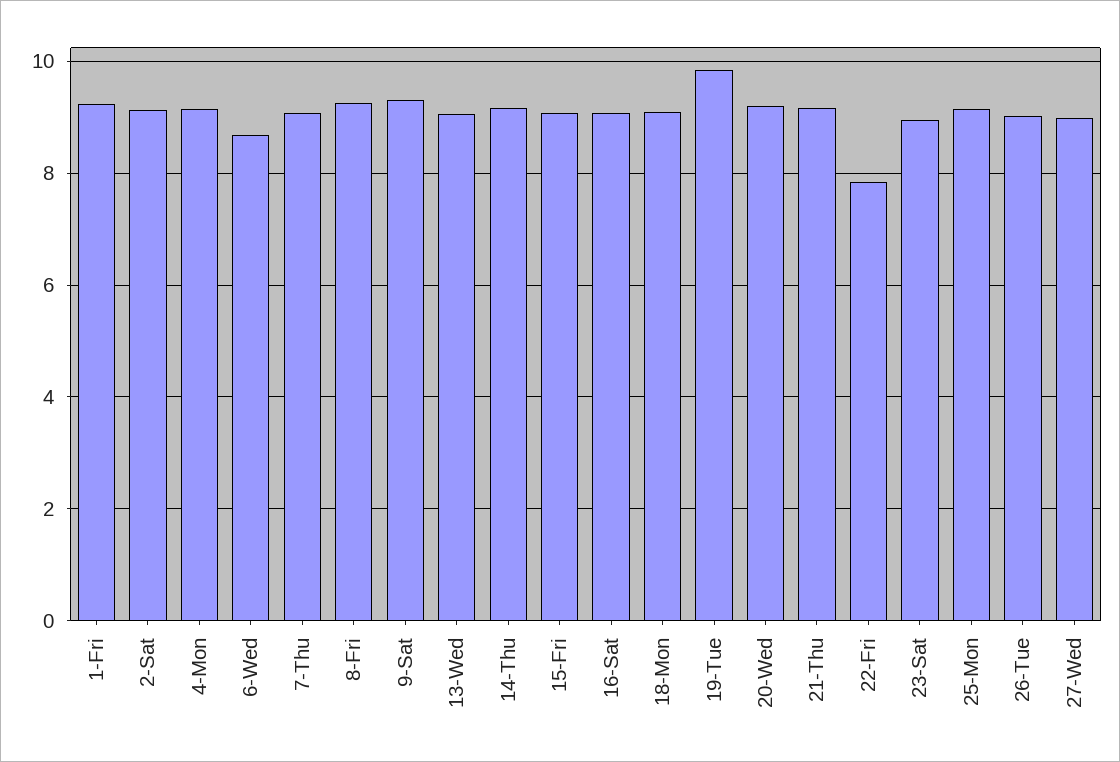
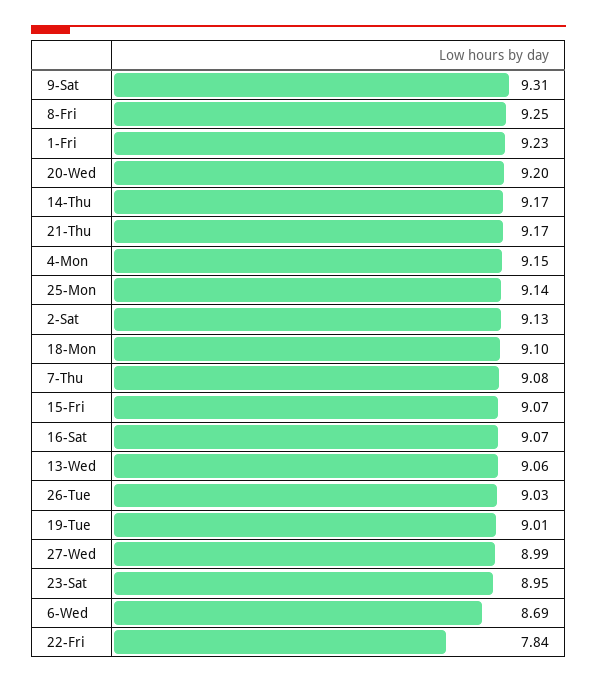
19-Tue: 9.8 -> 9.01

